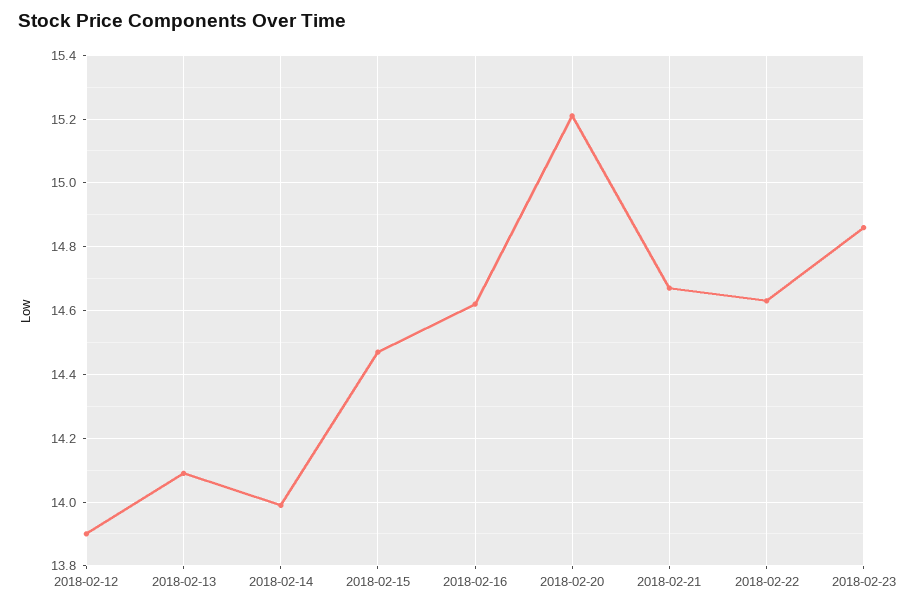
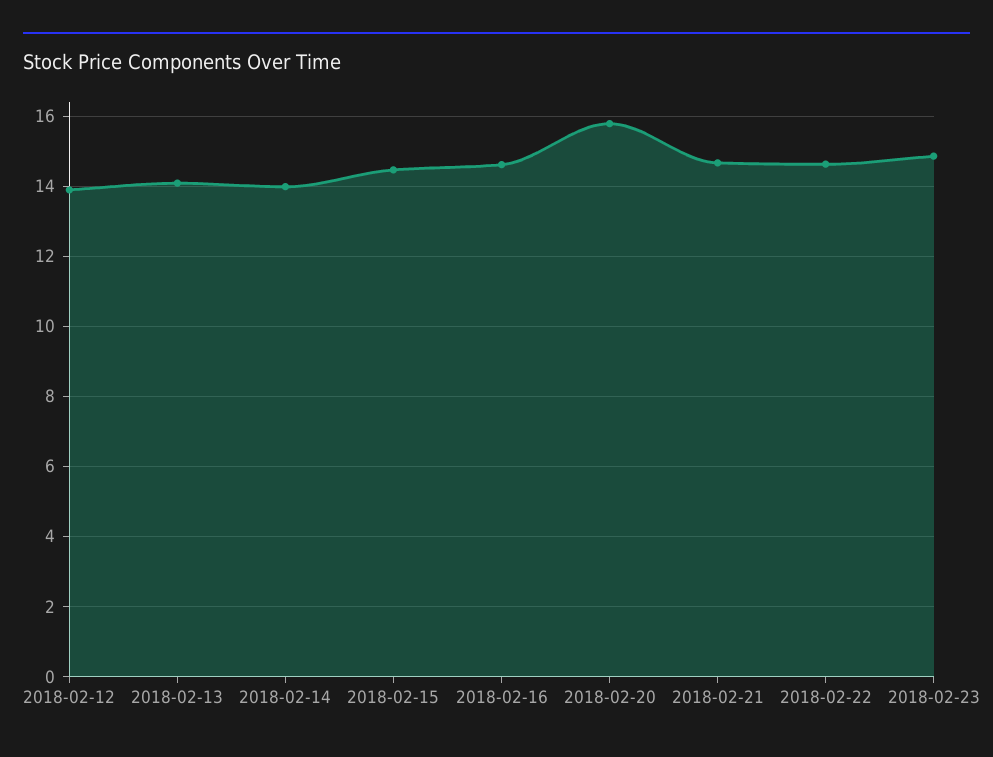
2018-02-20: 15.2 -> 15.8

